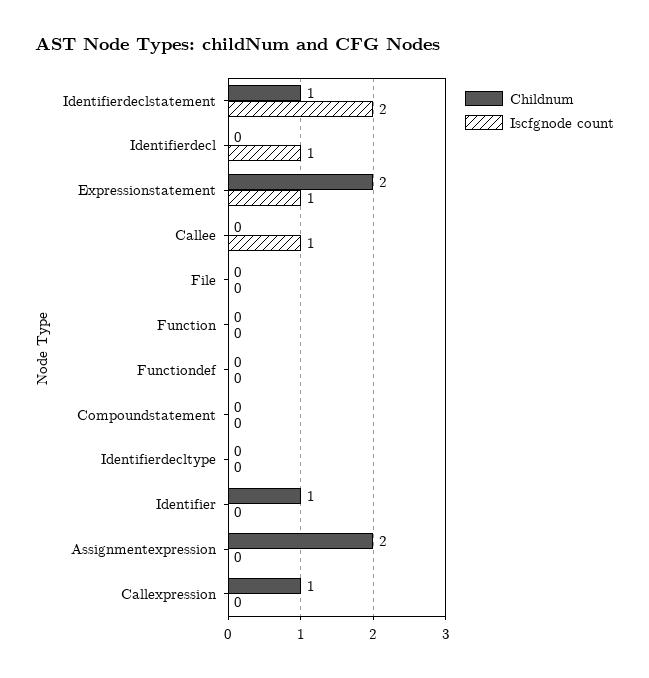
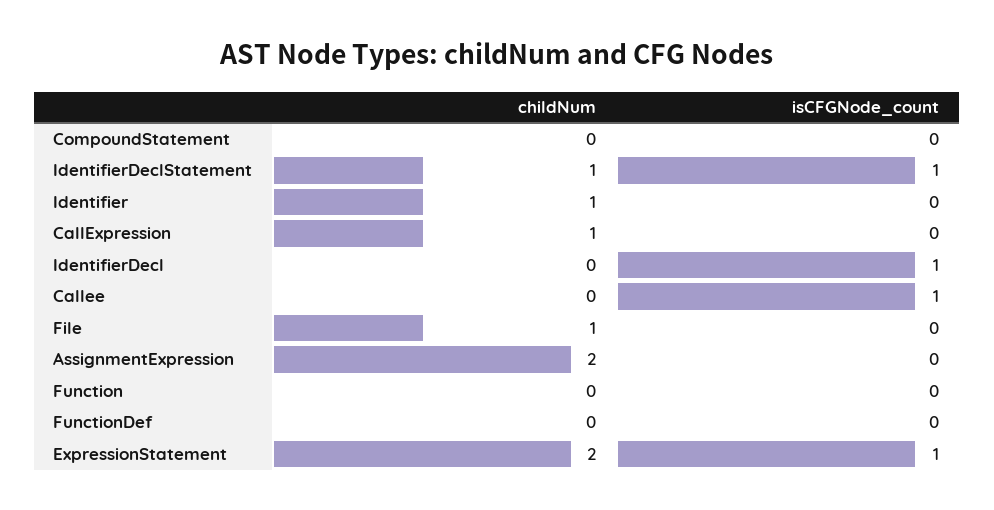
Iscfgnode count, Identifierdeclstatement: 2 -> 1
Childnum, File: 0 -> 1
Childnum, Identifierdecltype: 0 -> none
Iscfgnode count, Identifierdecltype: 0 -> none

